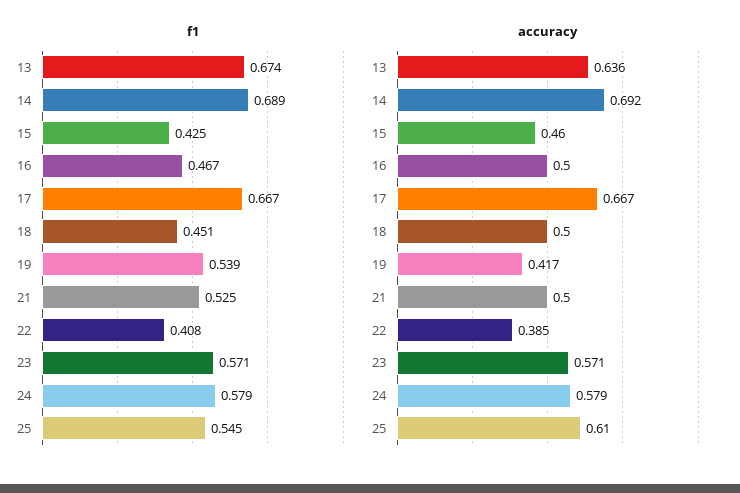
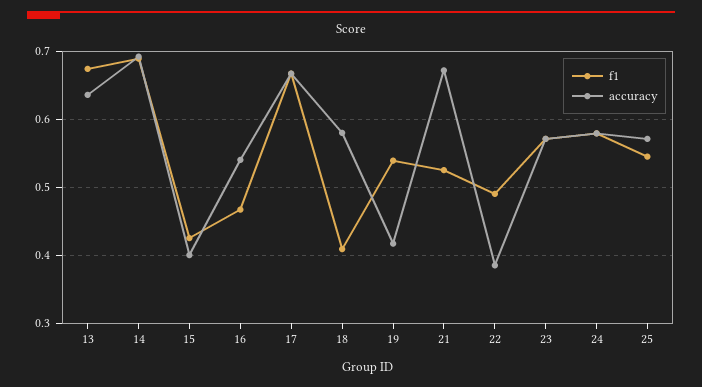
f1, 18: 0.451 -> 0.41
f1, 22: 0.408 -> 0.49
accuracy, 15: 0.46 -> 0.4
accuracy, 16: 0.5 -> 0.54
accuracy, 18: 0.5 -> 0.58
accuracy, 21: 0.5 -> 0.67
accuracy, 25: 0.61 -> 0.57

